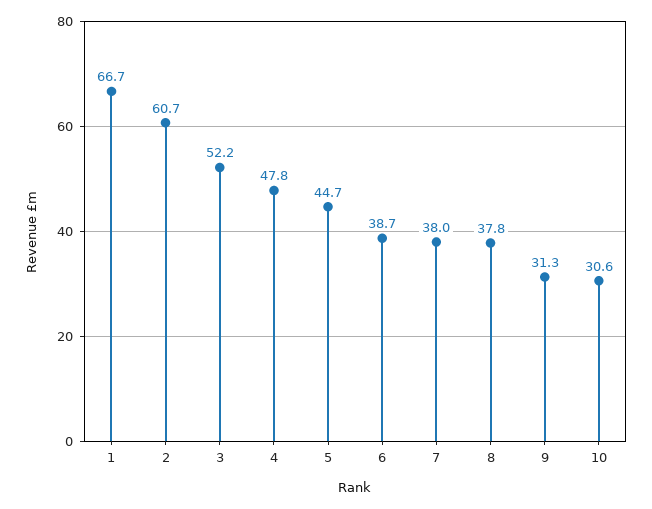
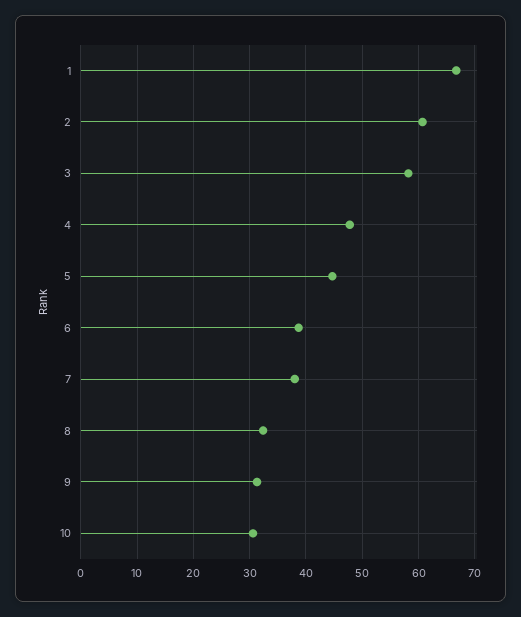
3: 52.2 -> 58
8: 37.8 -> 32

